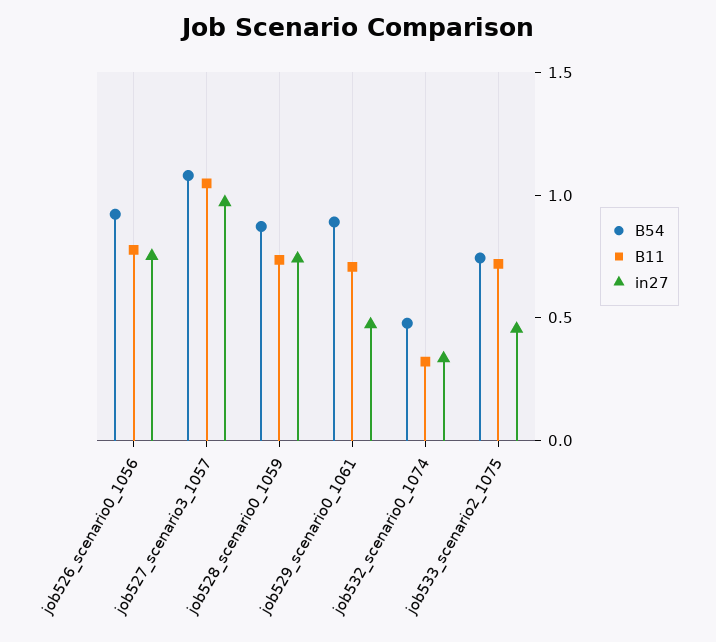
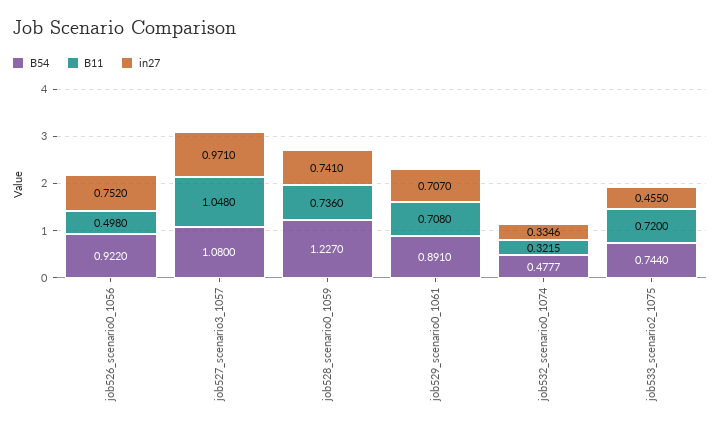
B11, job526_scenario0_1056: 0.8 -> 0.498
B54, job528_scenario0_1059: 0.9 -> 1.227
in27, job529_scenario0_1061: 0.5 -> 0.707

